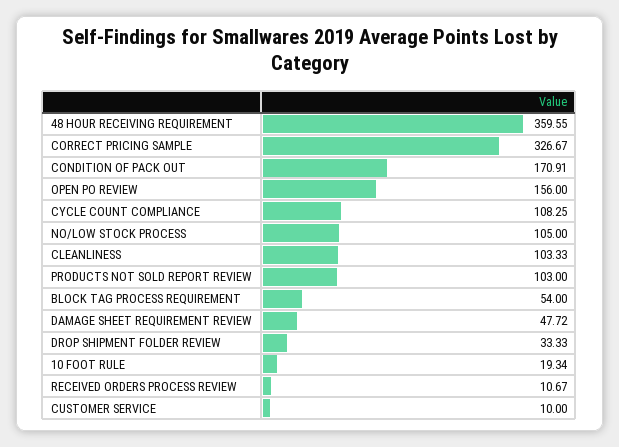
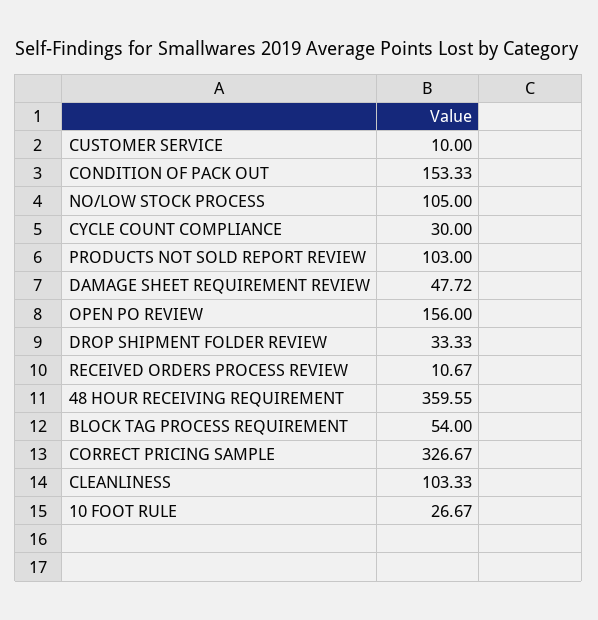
CONDITION OF PACK OUT: 170.91 -> 153.33
CYCLE COUNT COMPLIANCE: 108.25 -> 30
10 FOOT RULE: 19.34 -> 26.67

